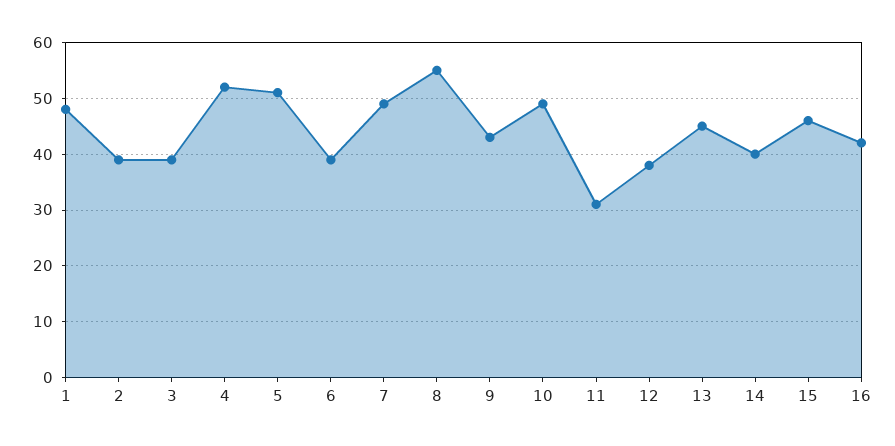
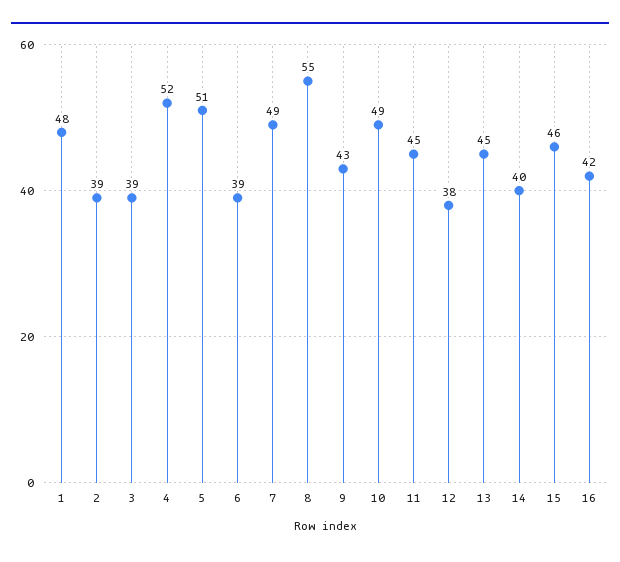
11: 30 -> 45

